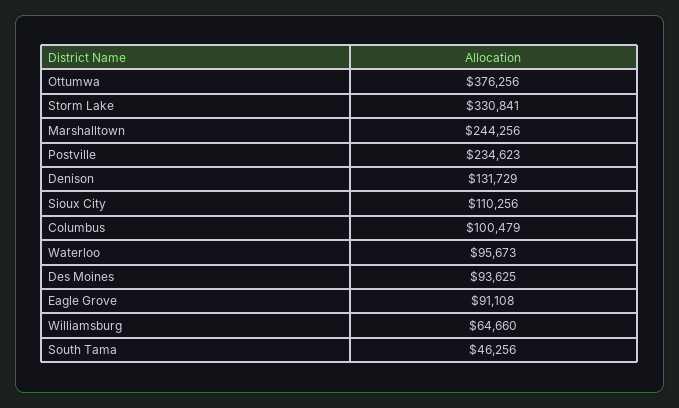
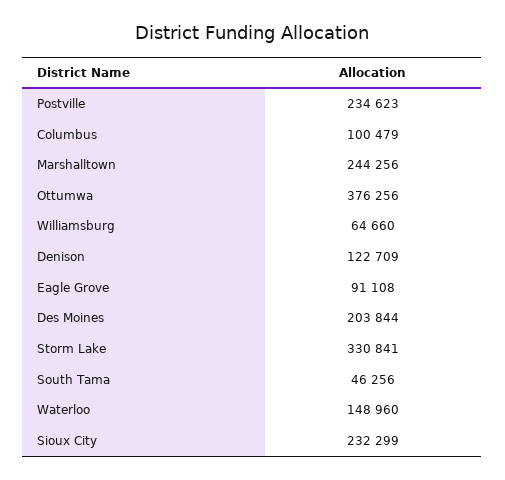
Denison: 131729 -> 122709
Sioux City: 110256 -> 232299
Waterloo: 95673 -> 148960
Des Moines: 93625 -> 203844

